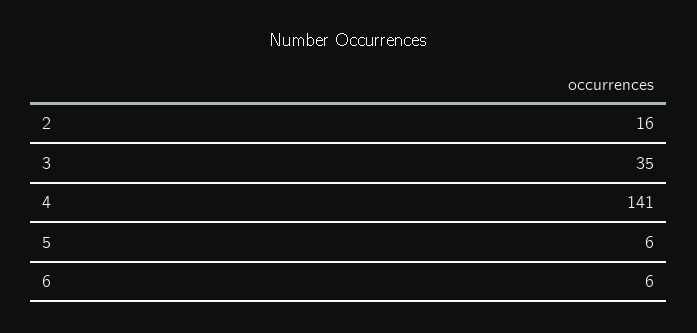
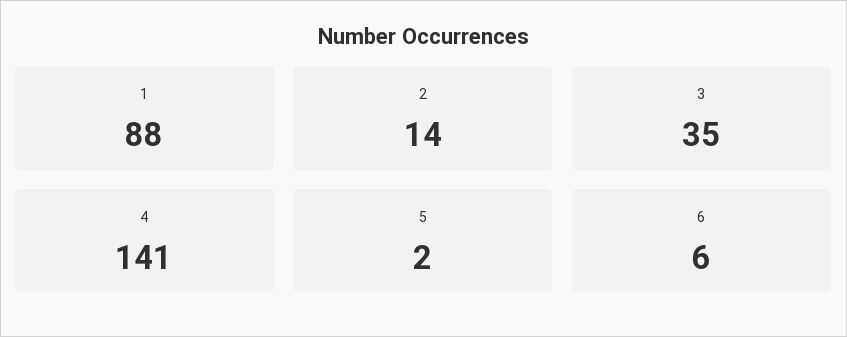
2: 16 -> 14
5: 6 -> 2
1: none -> 88

